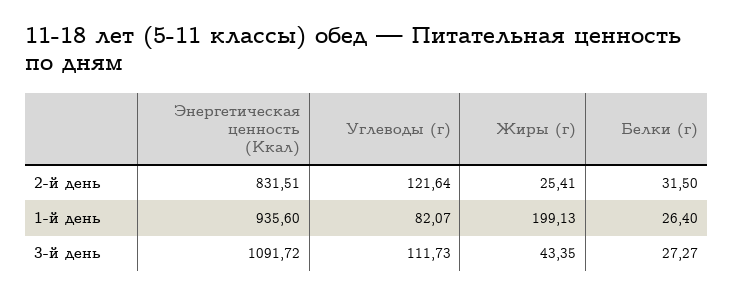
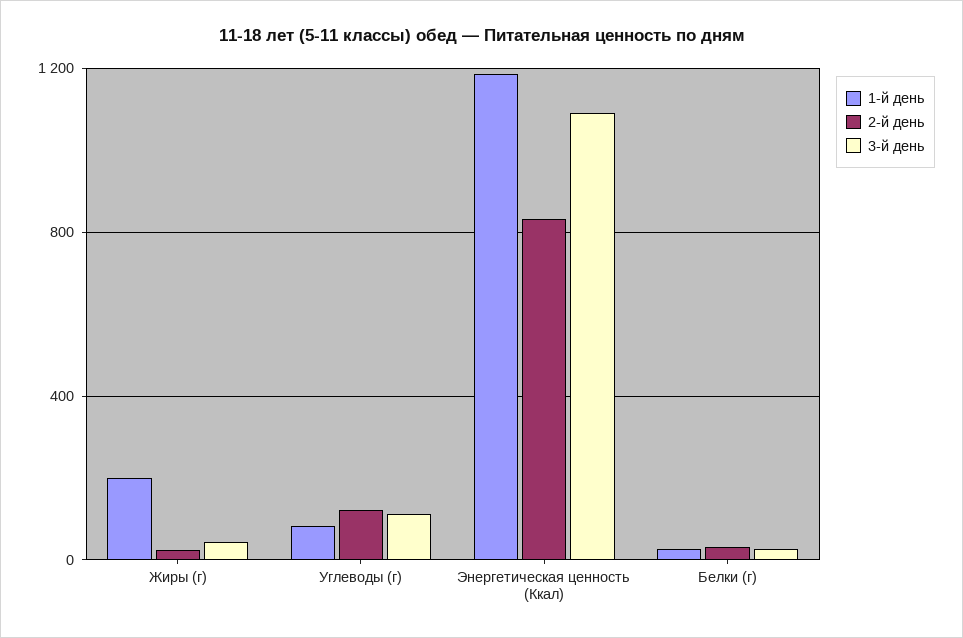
1-й день, Энергетическая ценность (Ккал): 935.6 -> 1200

